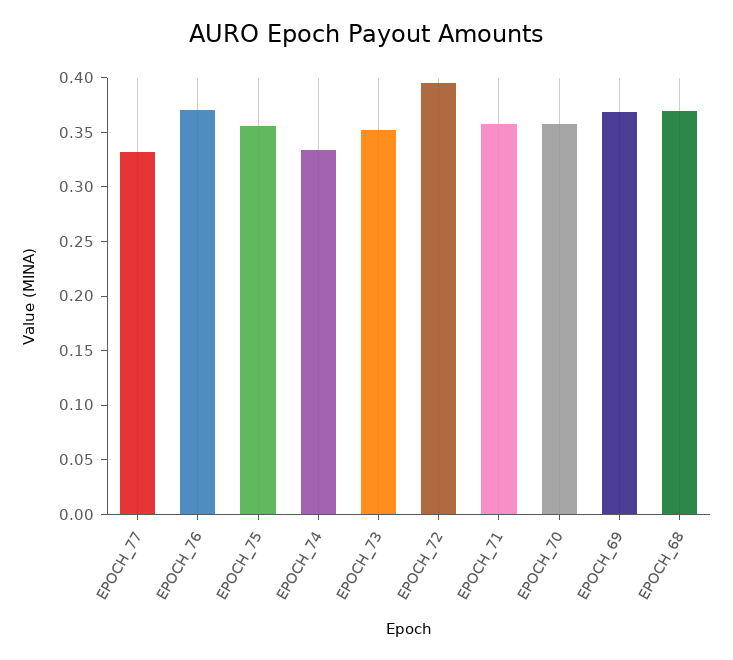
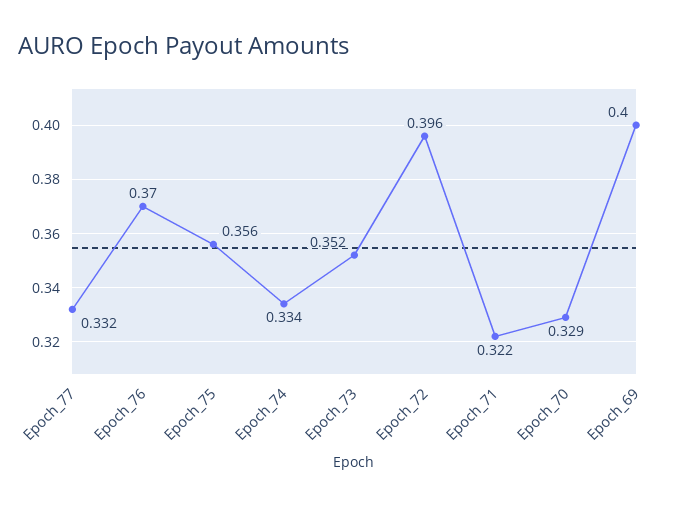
EPOCH_71: 0.36 -> 0.322
EPOCH_70: 0.36 -> 0.329
EPOCH_69: 0.37 -> 0.4
EPOCH_68: 0.37 -> none

